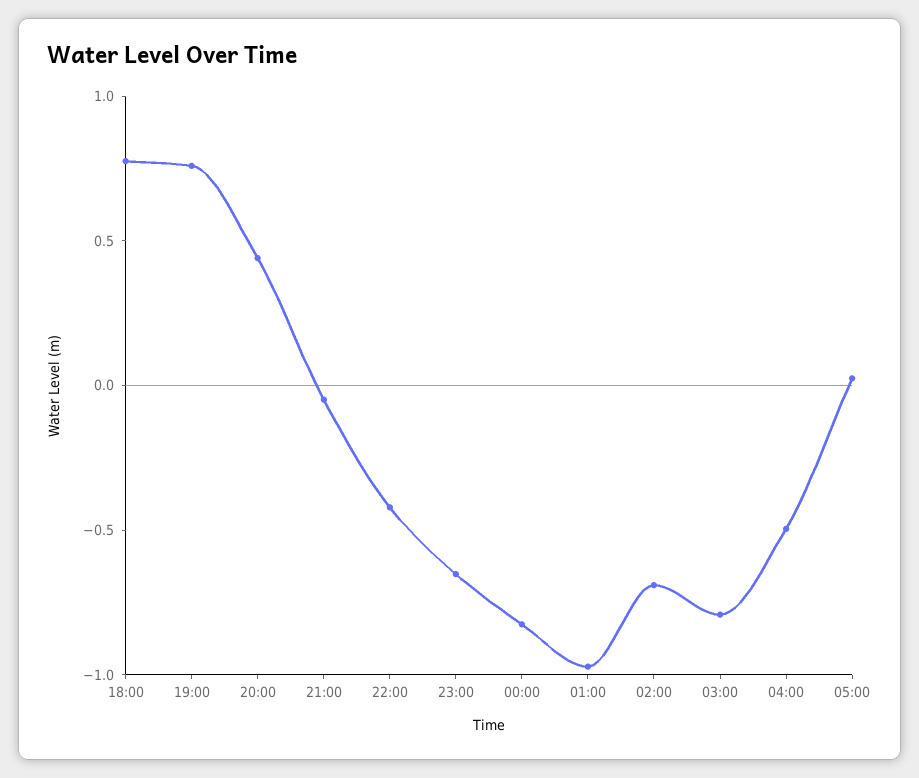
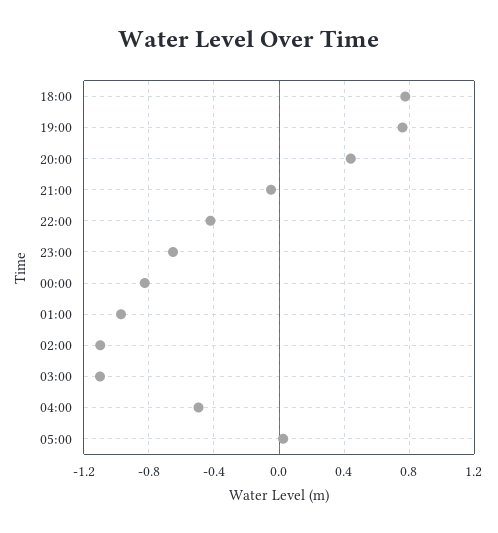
02:00: -0.7 -> -1.1
03:00: -0.8 -> -1.1

